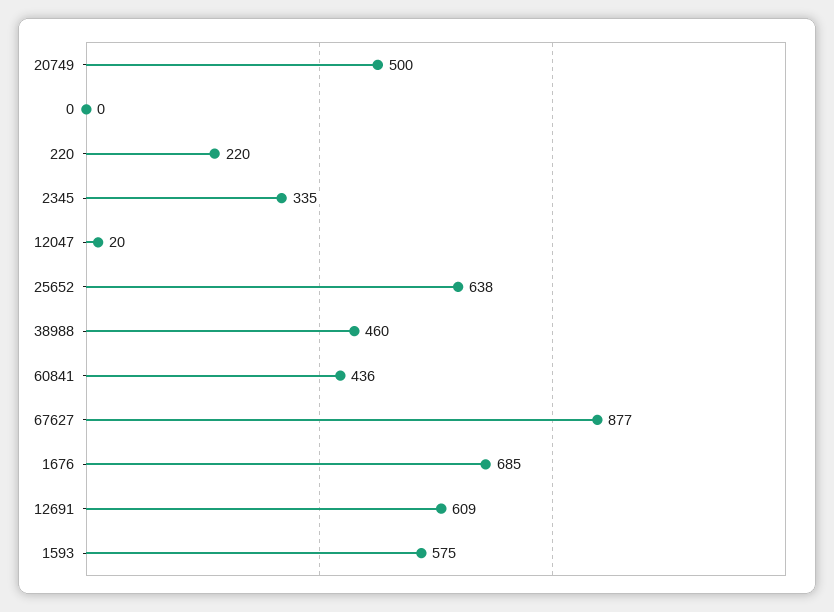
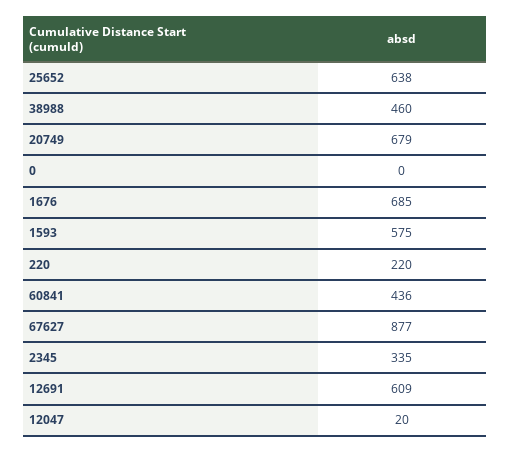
20749: 500 -> 679

